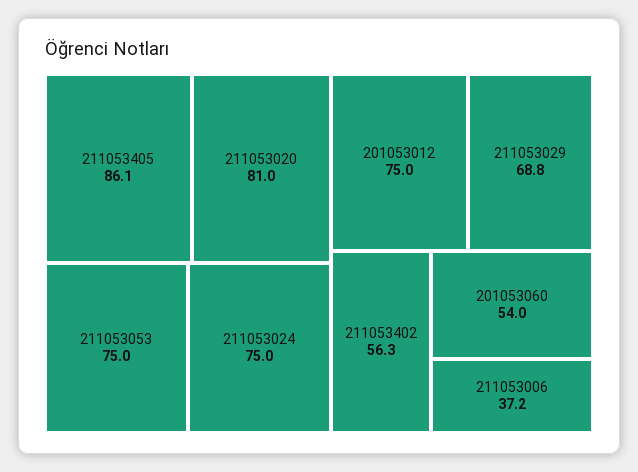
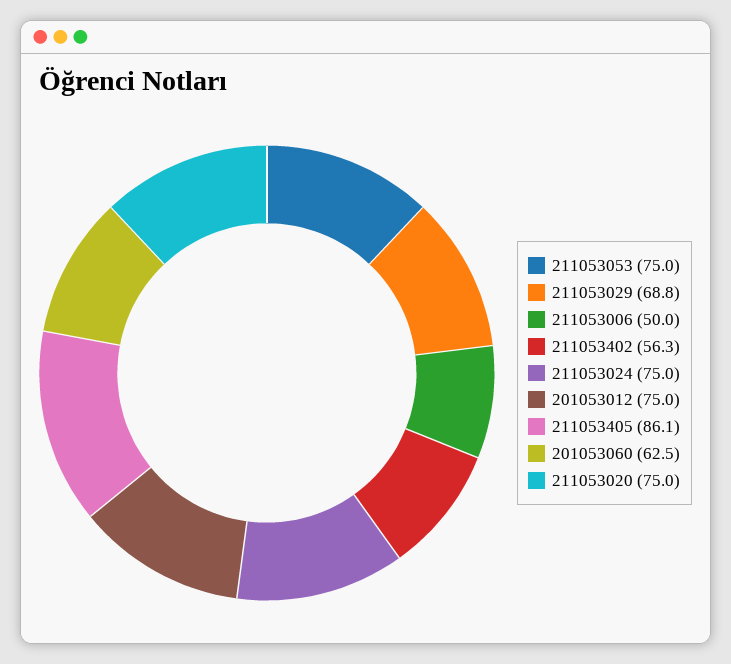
211053020: 81 -> 75
201053060: 54 -> 62.5
211053006: 37.2 -> 50

